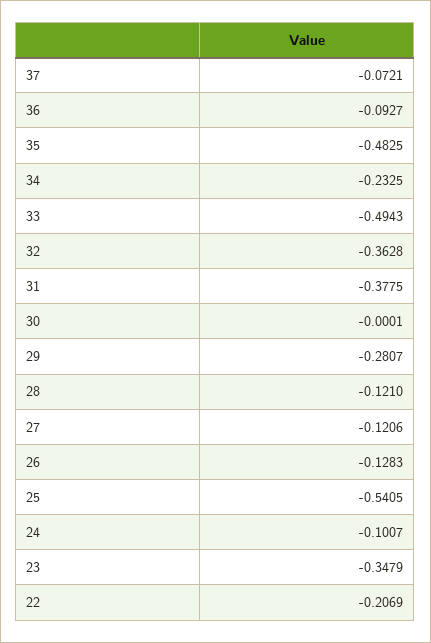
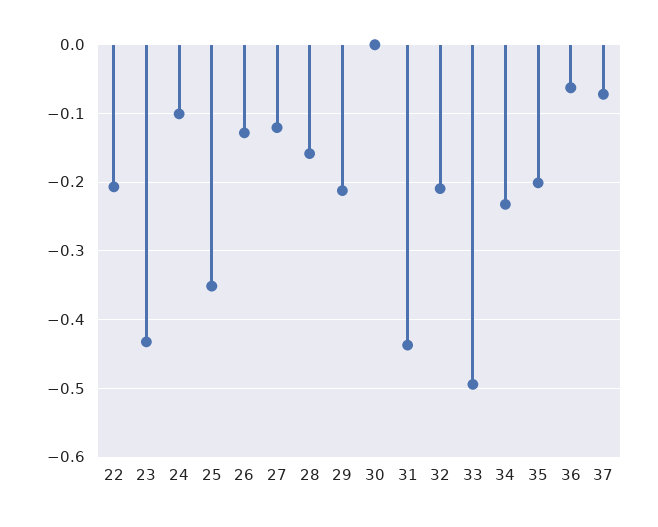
36: -0.0927 -> -0.06
35: -0.4825 -> -0.2
32: -0.3628 -> -0.21
31: -0.3775 -> -0.44
29: -0.2807 -> -0.21
28: -0.121 -> -0.16
25: -0.5405 -> -0.35
23: -0.3479 -> -0.43

